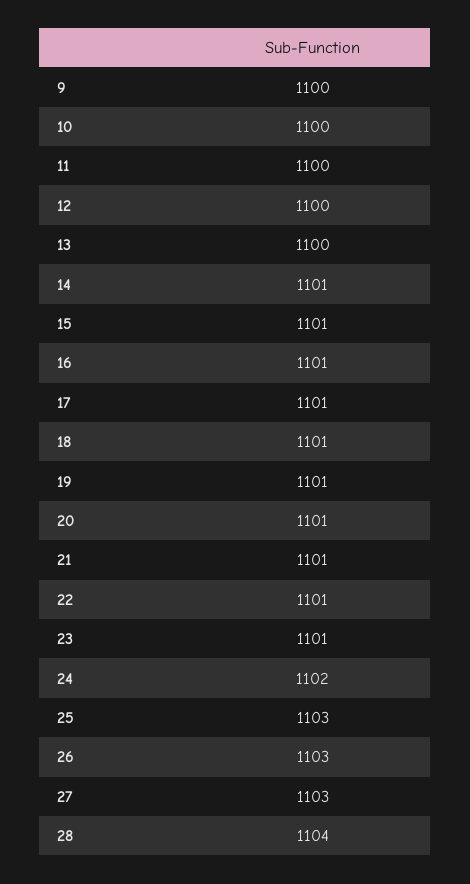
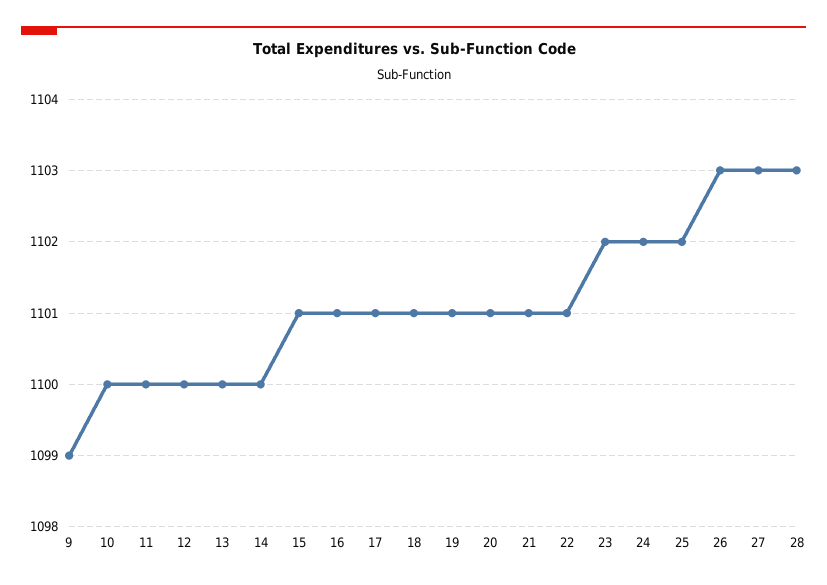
9: 1100 -> 1099
14: 1101 -> 1100
23: 1101 -> 1102
25: 1103 -> 1102
28: 1104 -> 1103

